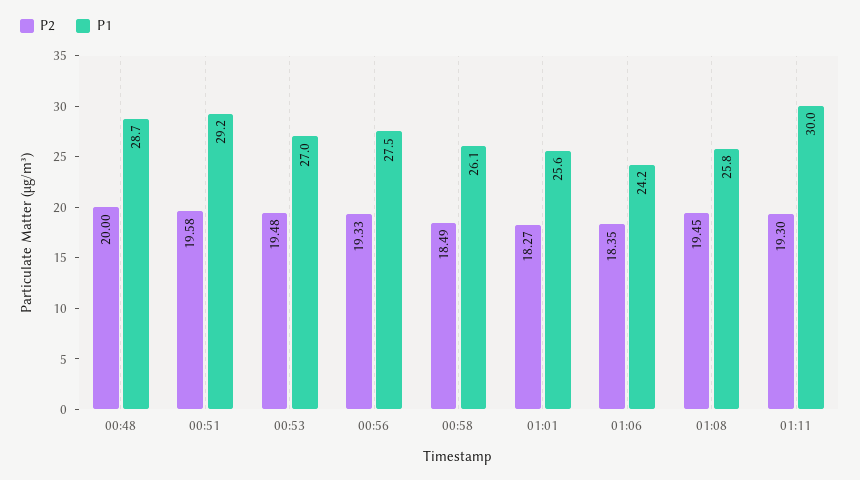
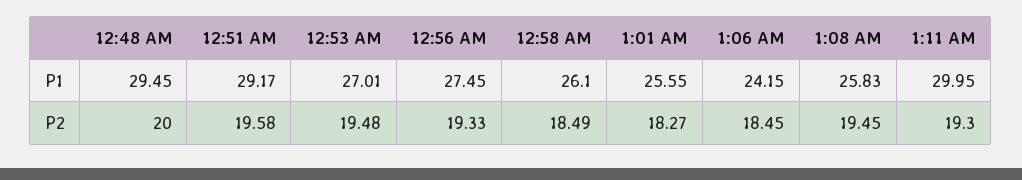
P1, 00:48: 28.7 -> 29.45
P2, 01:06: 18.35 -> 18.45

